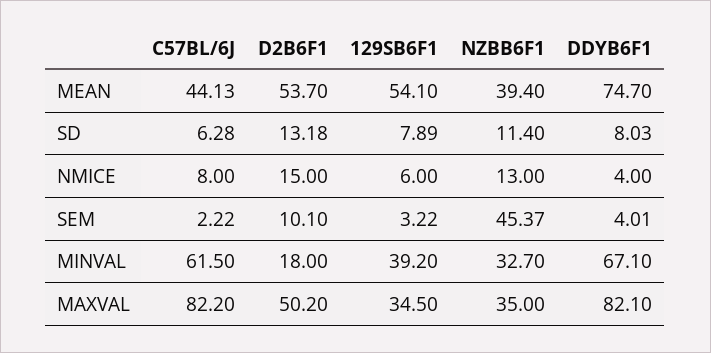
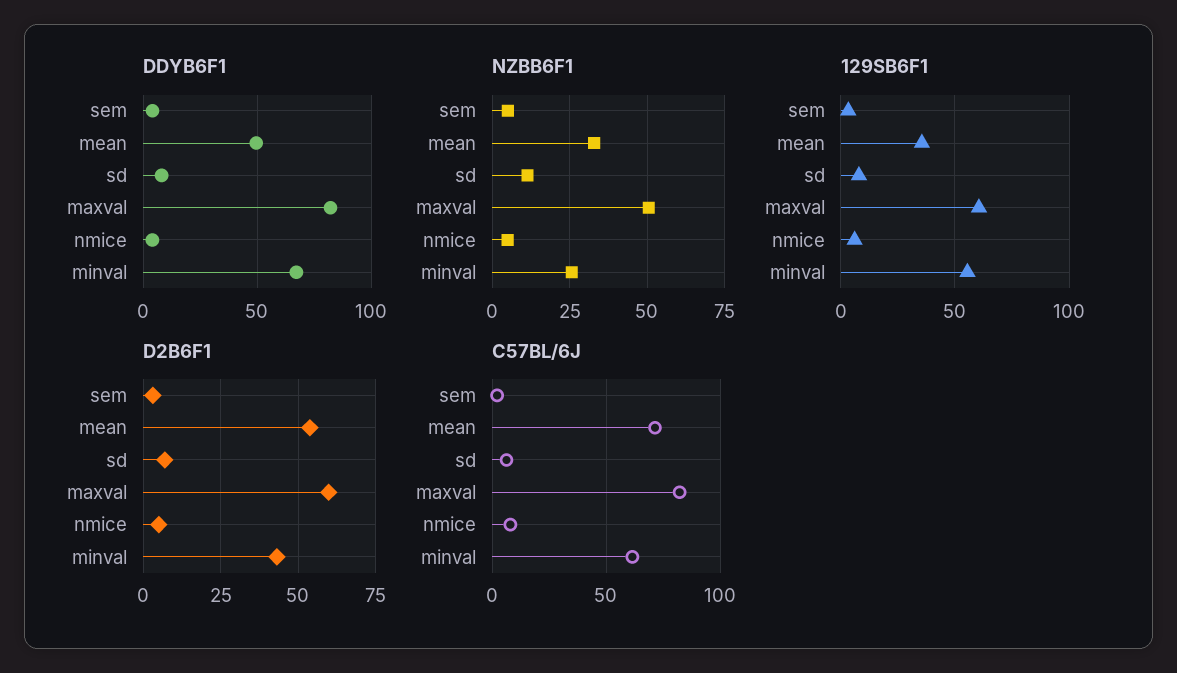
C57BL/6J, MEAN: 44.13 -> 70
129SB6F1, MEAN: 54.1 -> 35
NZBB6F1, MEAN: 39.4 -> 32.5
DDYB6F1, MEAN: 74.7 -> 50
D2B6F1, SD: 13.18 -> 7.5
D2B6F1, NMICE: 15 -> 5
NZBB6F1, NMICE: 13 -> 5
D2B6F1, SEM: 10.1 -> 2.5
NZBB6F1, SEM: 45.37 -> 5
D2B6F1, MINVAL: 18 -> 42.5
129SB6F1, MINVAL: 39.2 -> 55
NZBB6F1, MINVAL: 32.7 -> 25
D2B6F1, MAXVAL: 50.2 -> 60
129SB6F1, MAXVAL: 34.5 -> 60
NZBB6F1, MAXVAL: 35 -> 50

